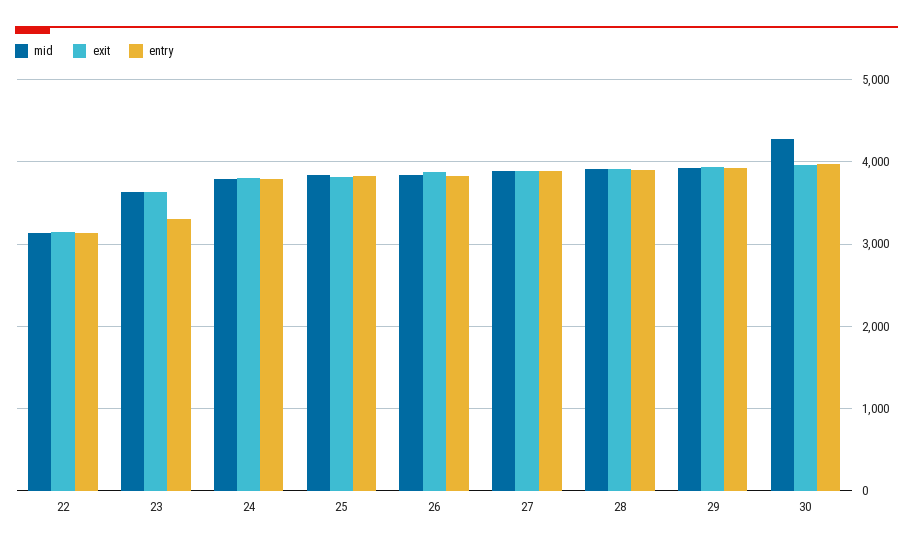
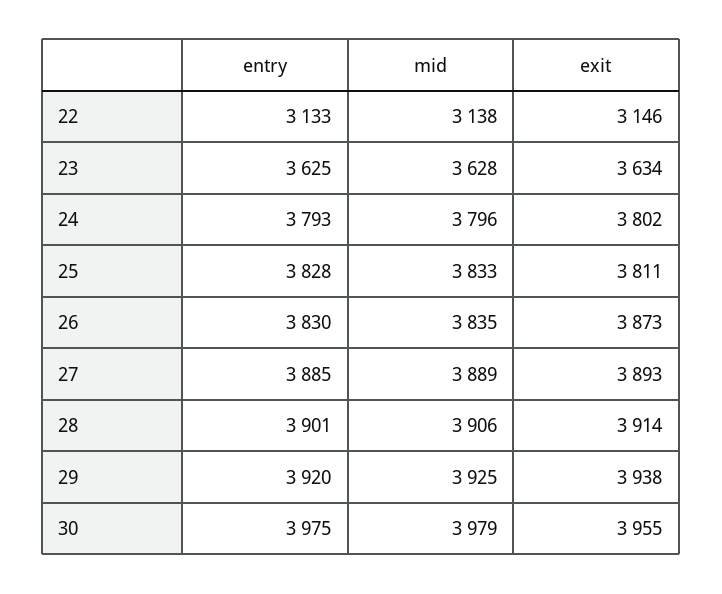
entry, 23: 3300 -> 3625
mid, 30: 4300 -> 3979

